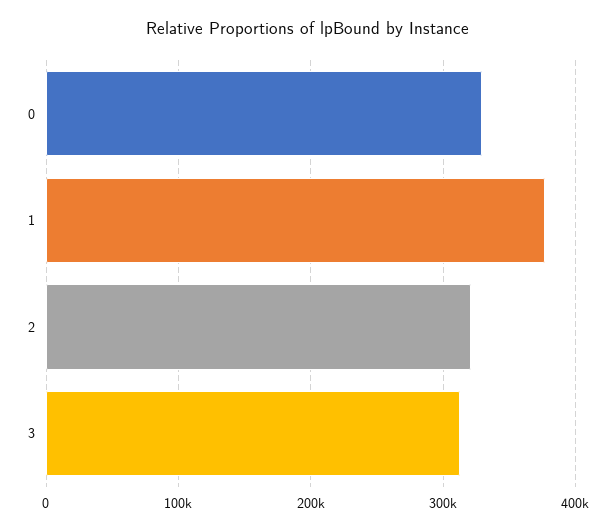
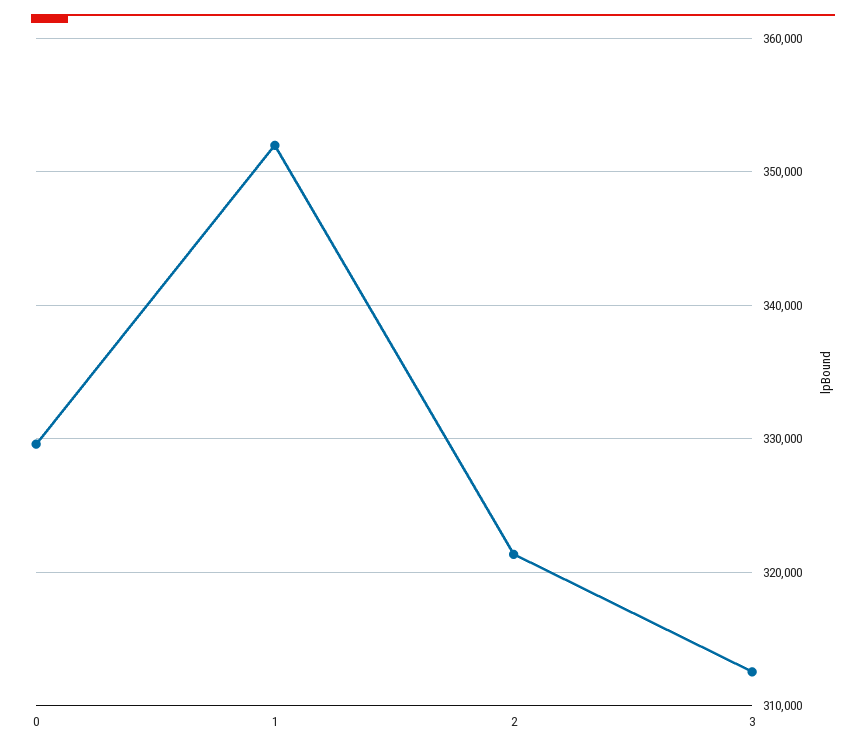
1: 380000 -> 352000

